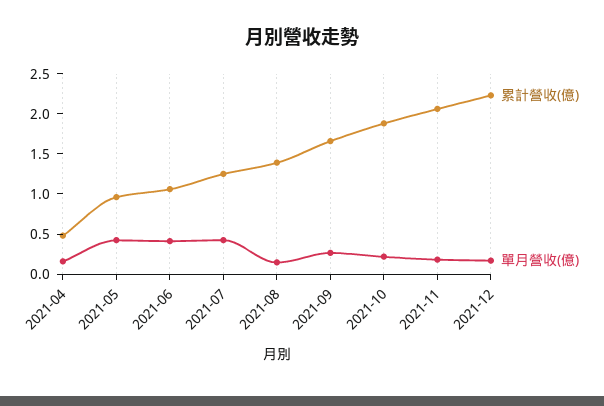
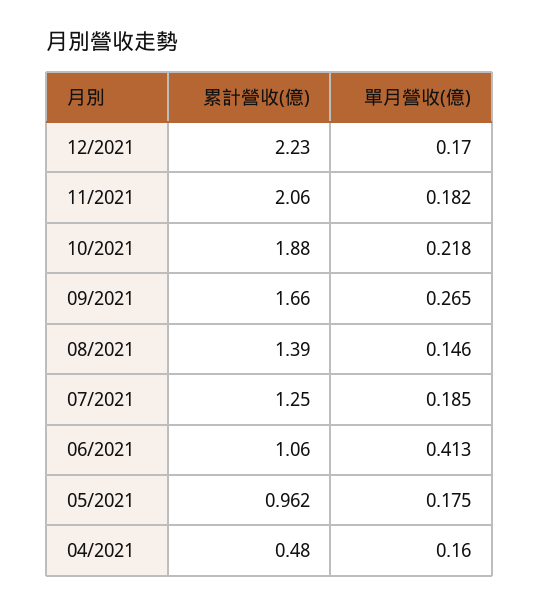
單月營收(億), 2021-05: 0.4 -> 0.175
單月營收(億), 2021-07: 0.4 -> 0.185

